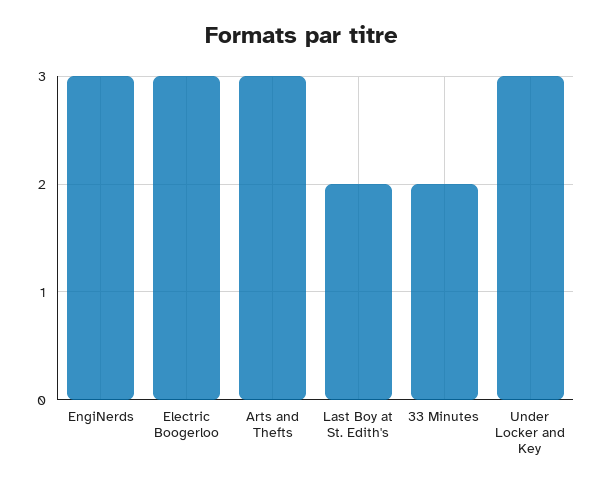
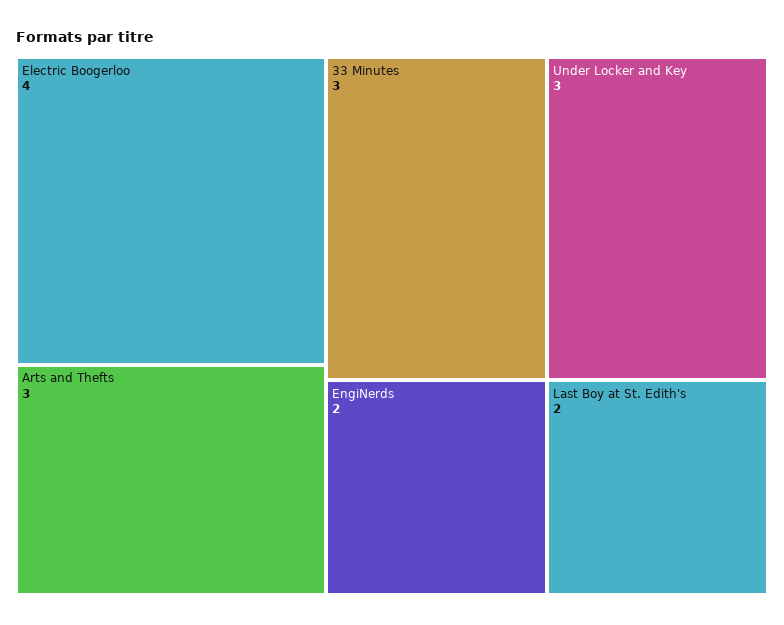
EngiNerds: 3 -> 2
Electric Boogerloo: 3 -> 4
33 Minutes: 2 -> 3

